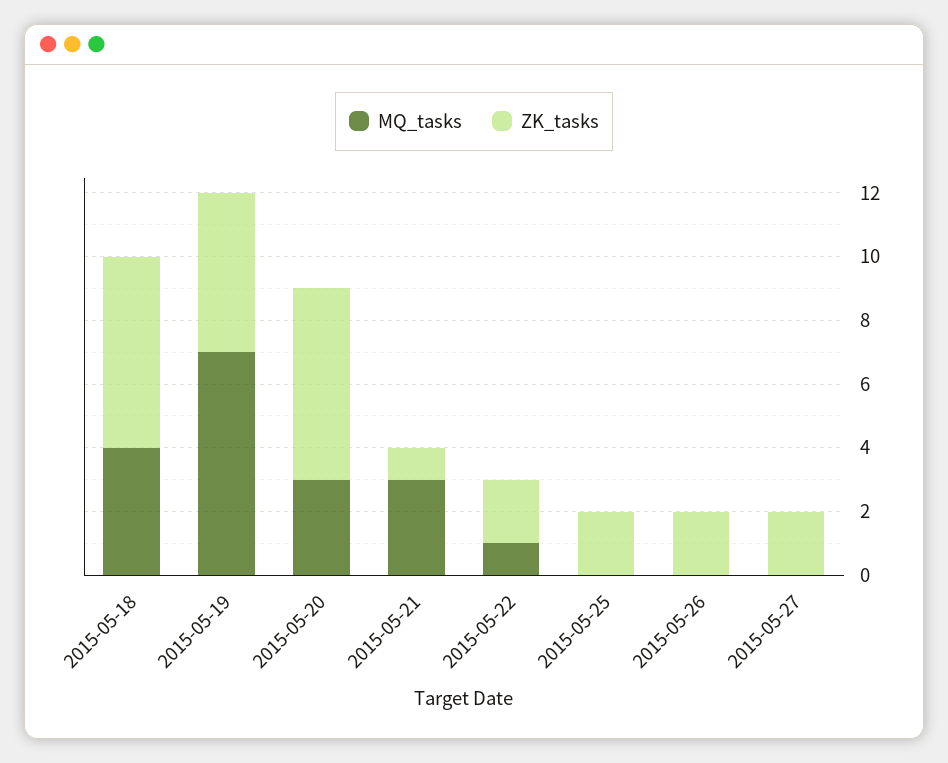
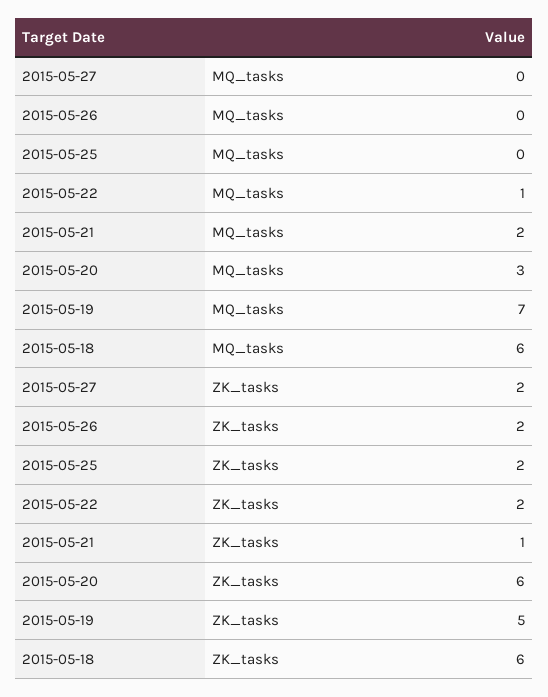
MQ_tasks, 2015-05-18: 4 -> 6
MQ_tasks, 2015-05-21: 3 -> 2

